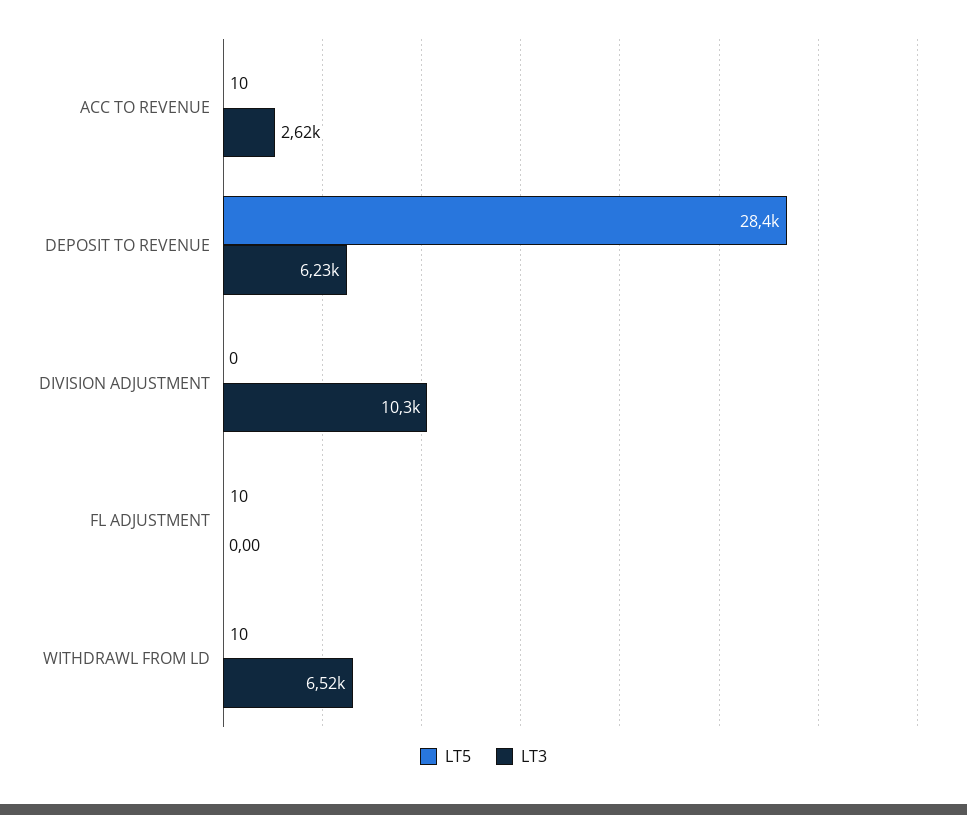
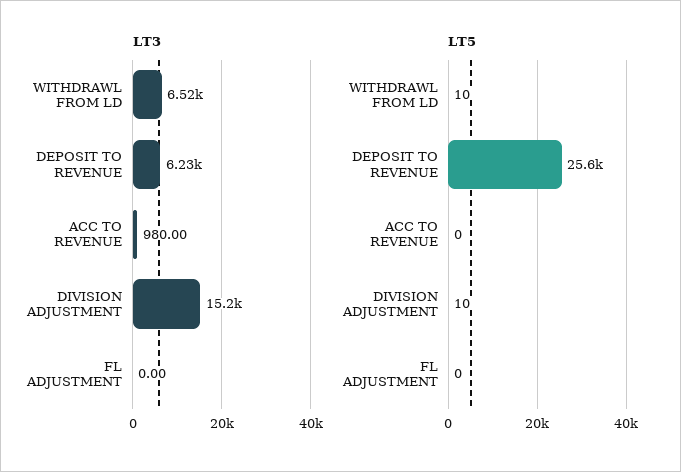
LT5, ACC TO REVENUE: 10 -> 0
LT3, ACC TO REVENUE: 2620 -> 980
LT5, DEPOSIT TO REVENUE: 28400 -> 25600
LT5, DIVISION ADJUSTMENT: 0 -> 10
LT3, DIVISION ADJUSTMENT: 10300 -> 15200
LT5, FL ADJUSTMENT: 10 -> 0

